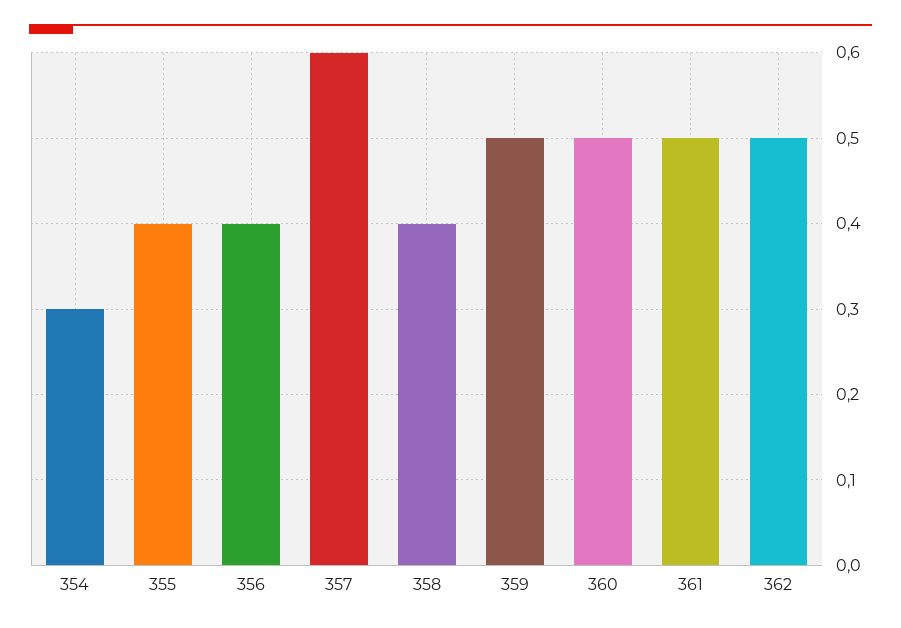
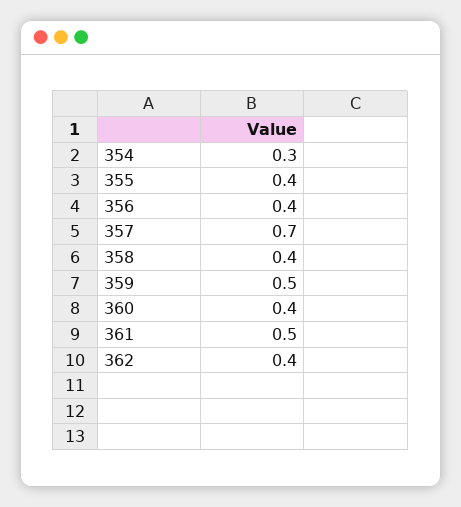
357: 0.6 -> 0.7
360: 0.5 -> 0.4
362: 0.5 -> 0.4

